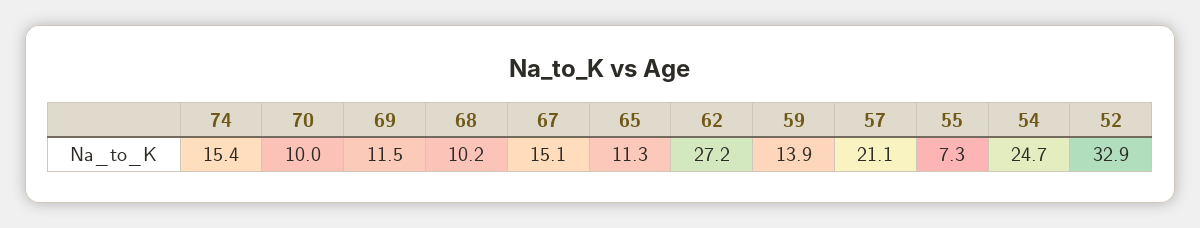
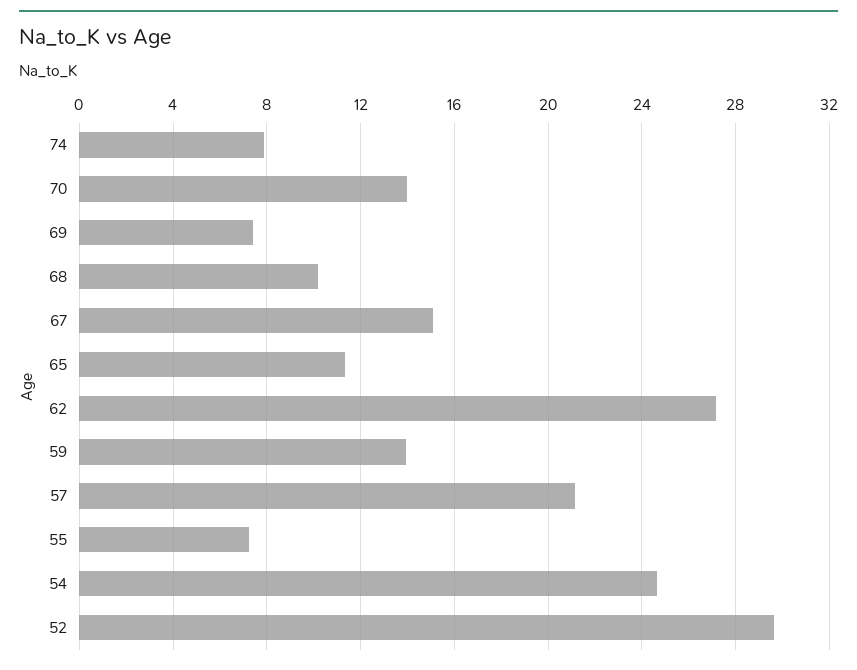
74: 15.4 -> 8
70: 10 -> 14
69: 11.5 -> 7.5
52: 32.9 -> 29.5

